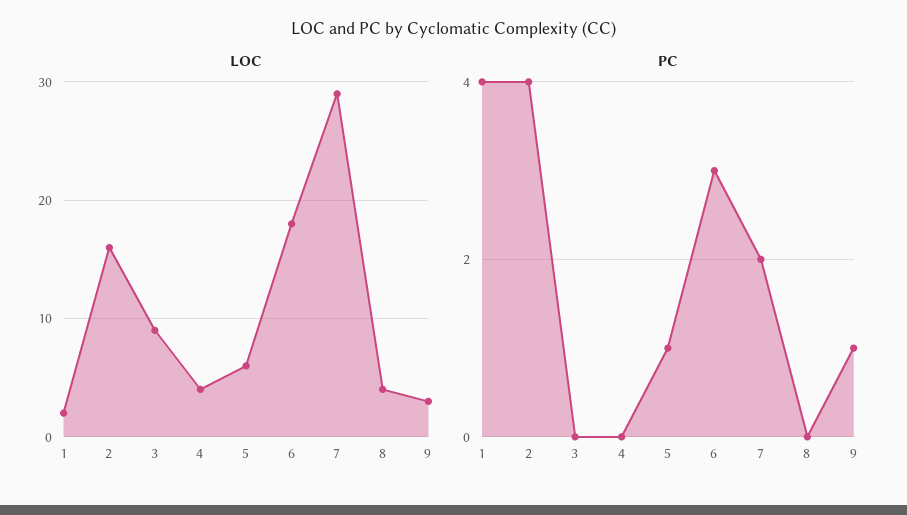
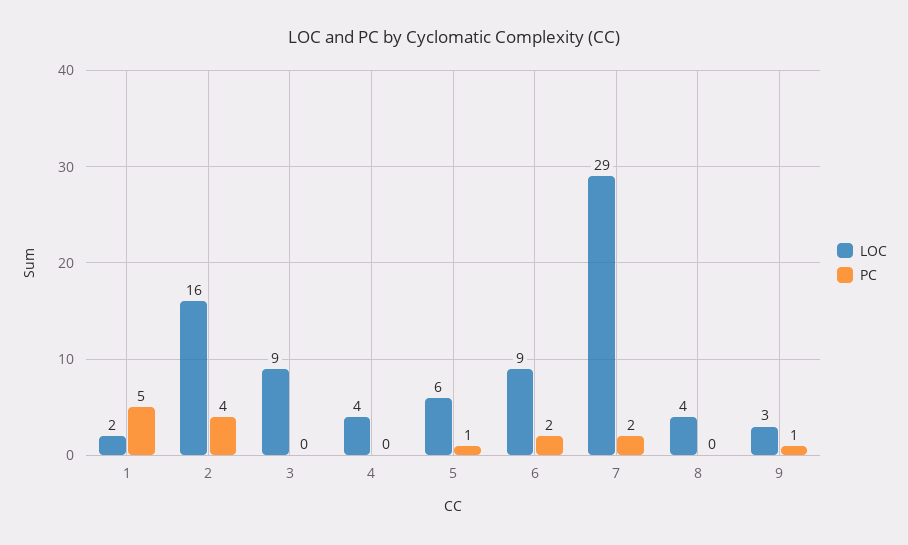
LOC, 6: 18 -> 9
PC, 1: 4 -> 5
PC, 6: 3 -> 2

